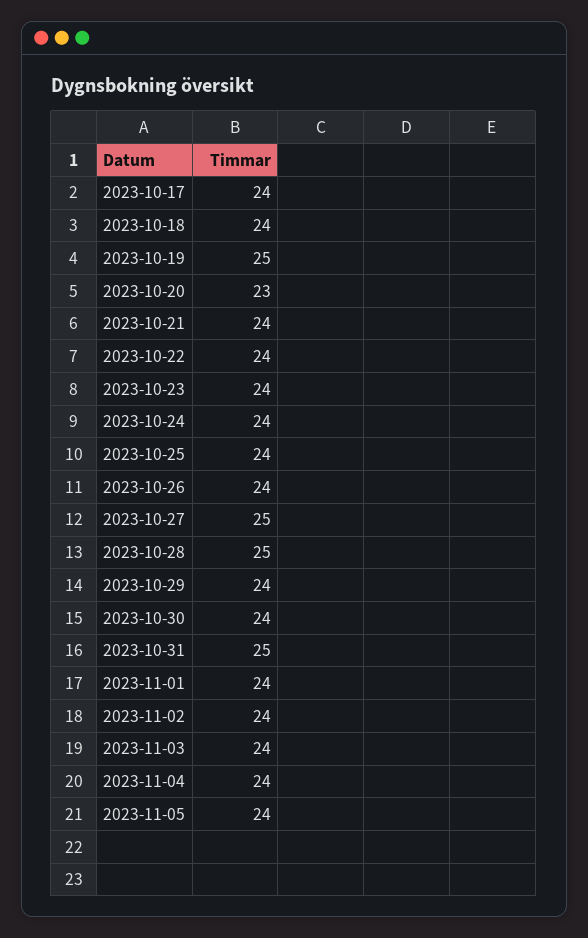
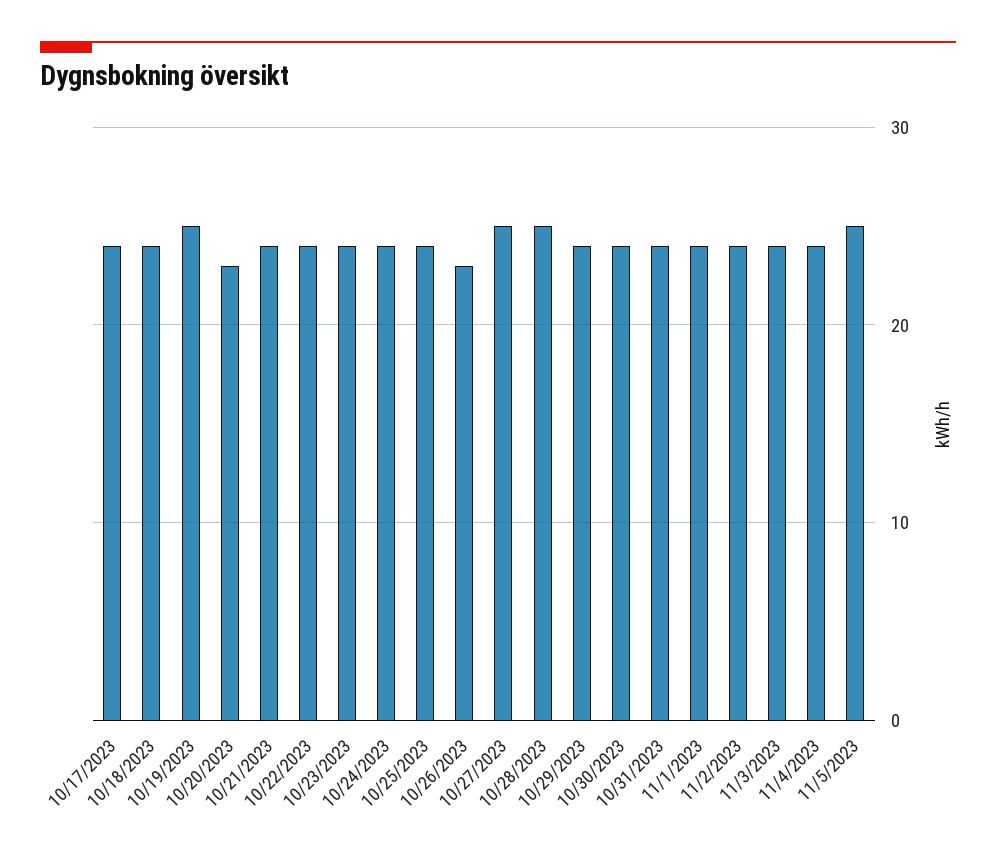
2023-10-26: 24 -> 23
2023-10-31: 25 -> 24
2023-11-05: 24 -> 25

